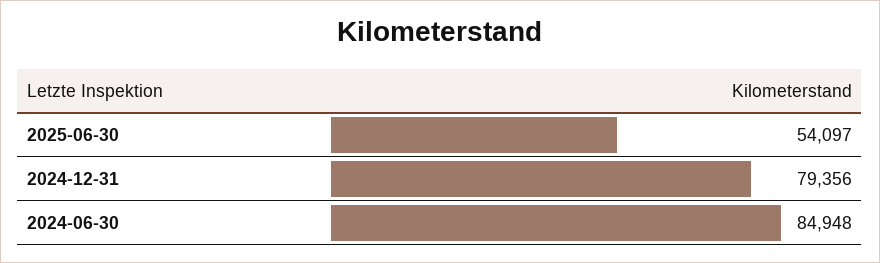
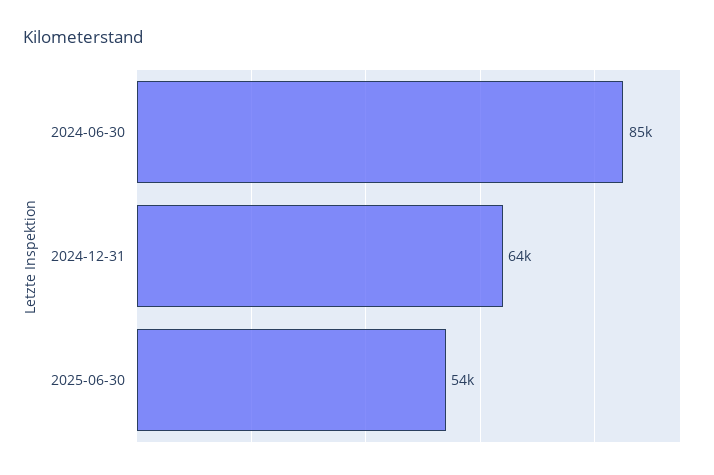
2024-12-31: 79356 -> 64000

